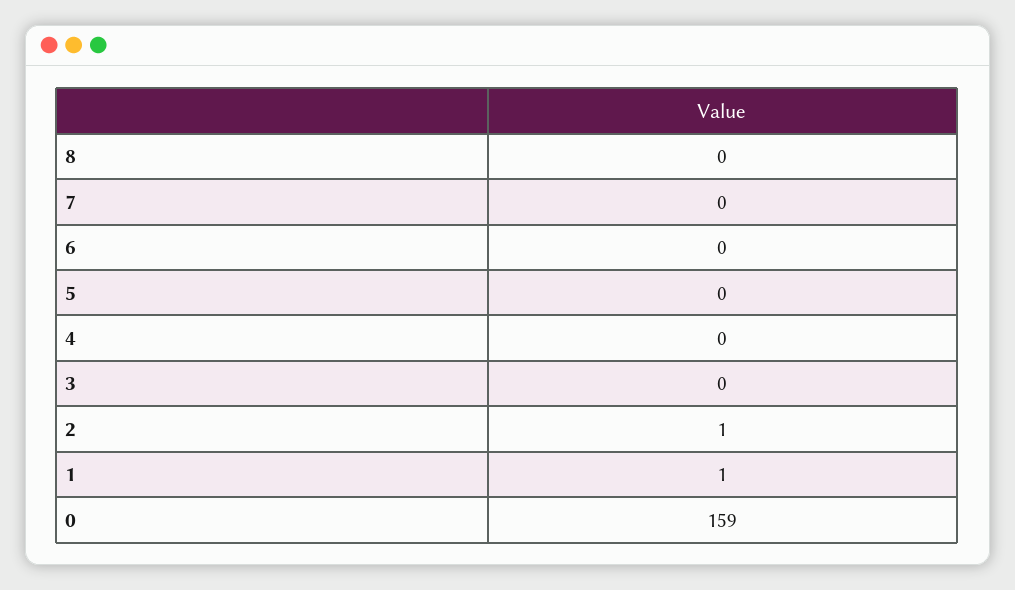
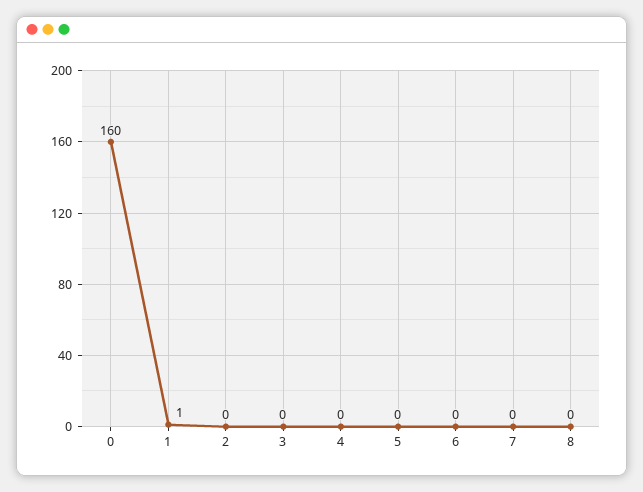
2: 1 -> 0
0: 159 -> 160

